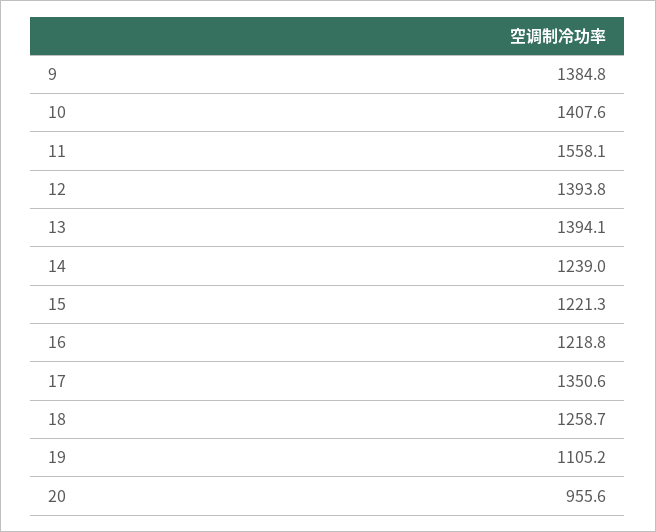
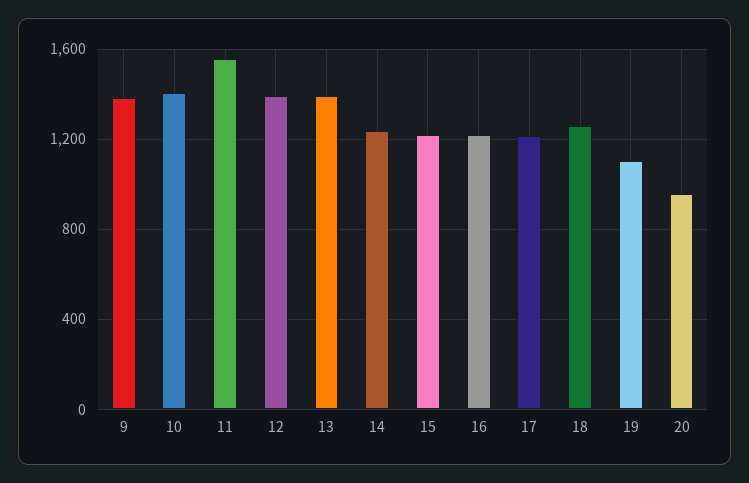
17: 1350.6 -> 1200

